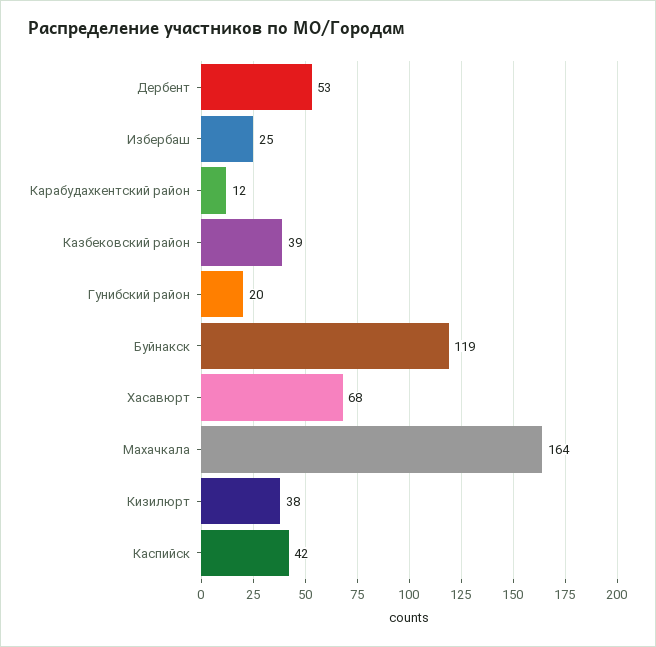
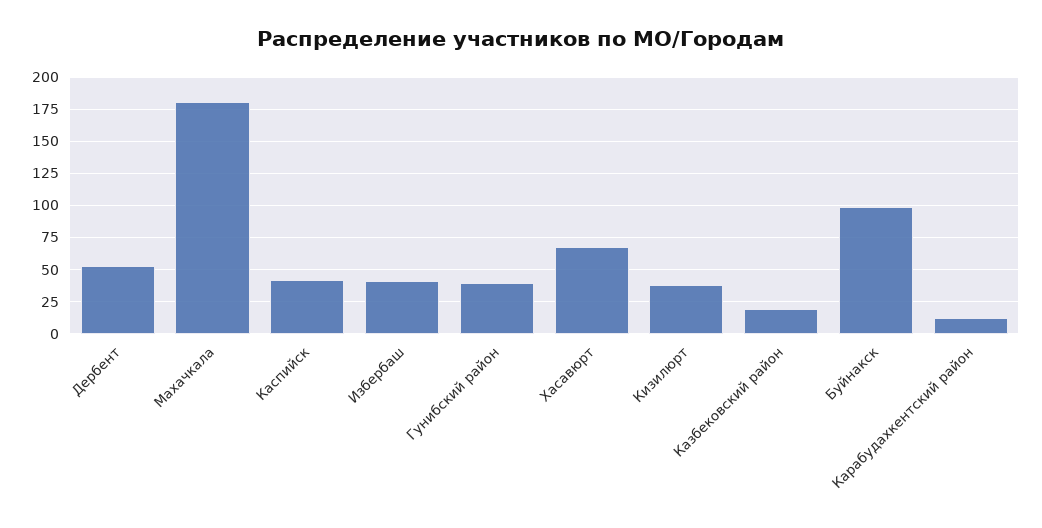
Избербаш: 25 -> 40
Казбековский район: 39 -> 20
Гунибский район: 20 -> 40
Буйнакск: 119 -> 100
Махачкала: 164 -> 180

